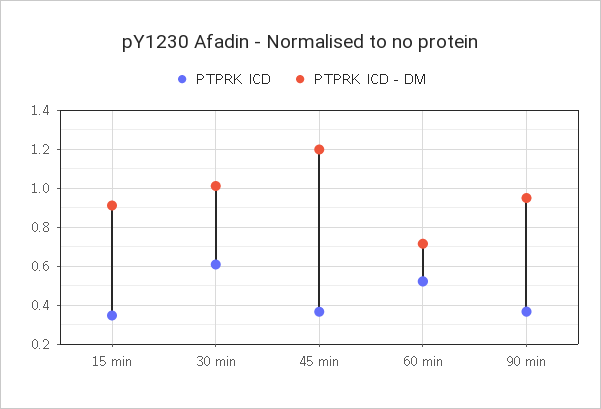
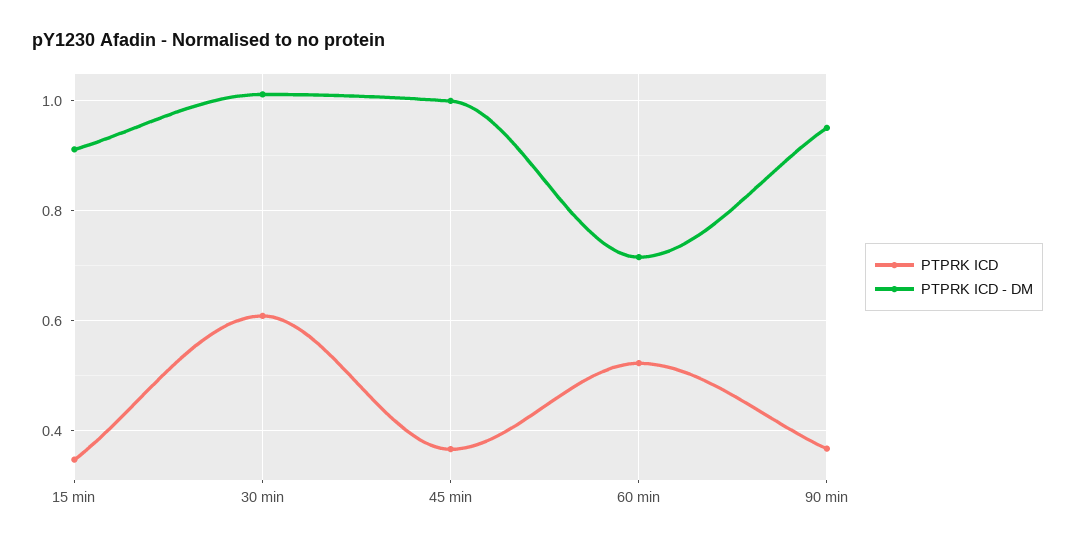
PTPRK ICD - DM, 45 min: 1.2 -> 1

